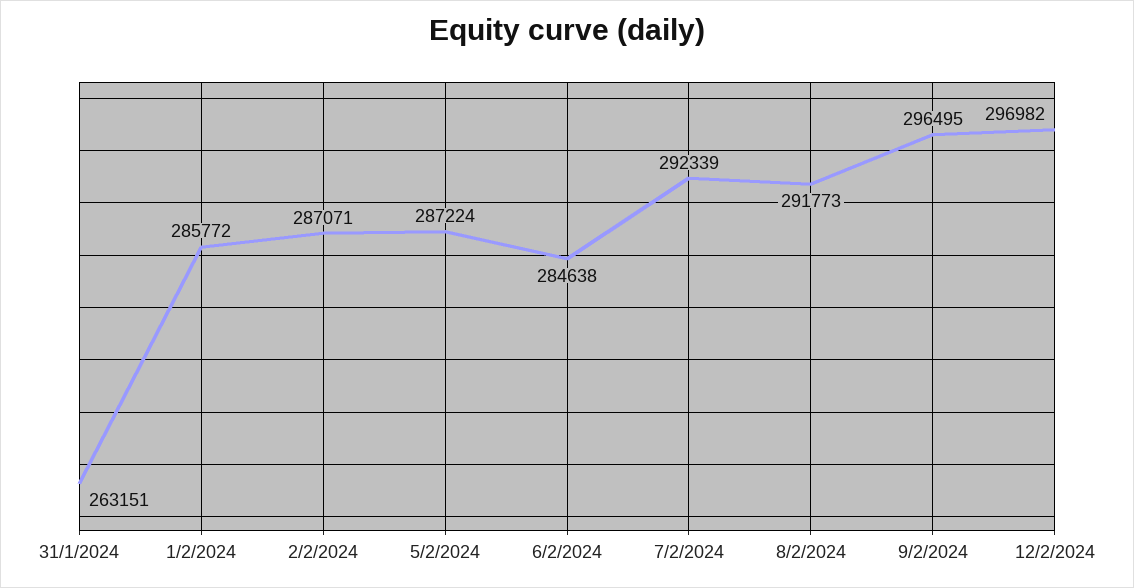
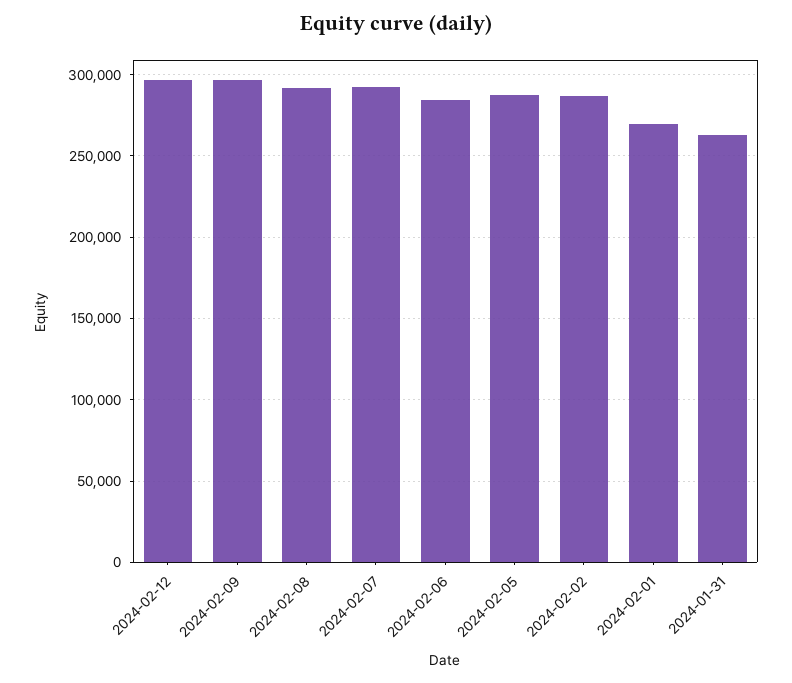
1/2/2024: 285772 -> 270000

